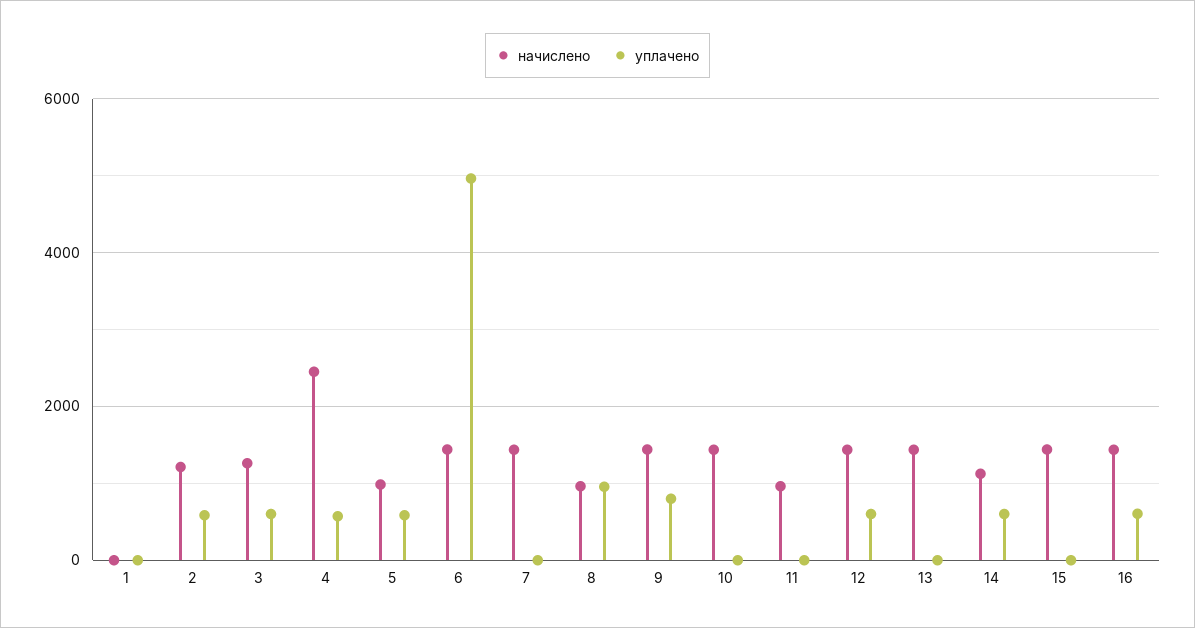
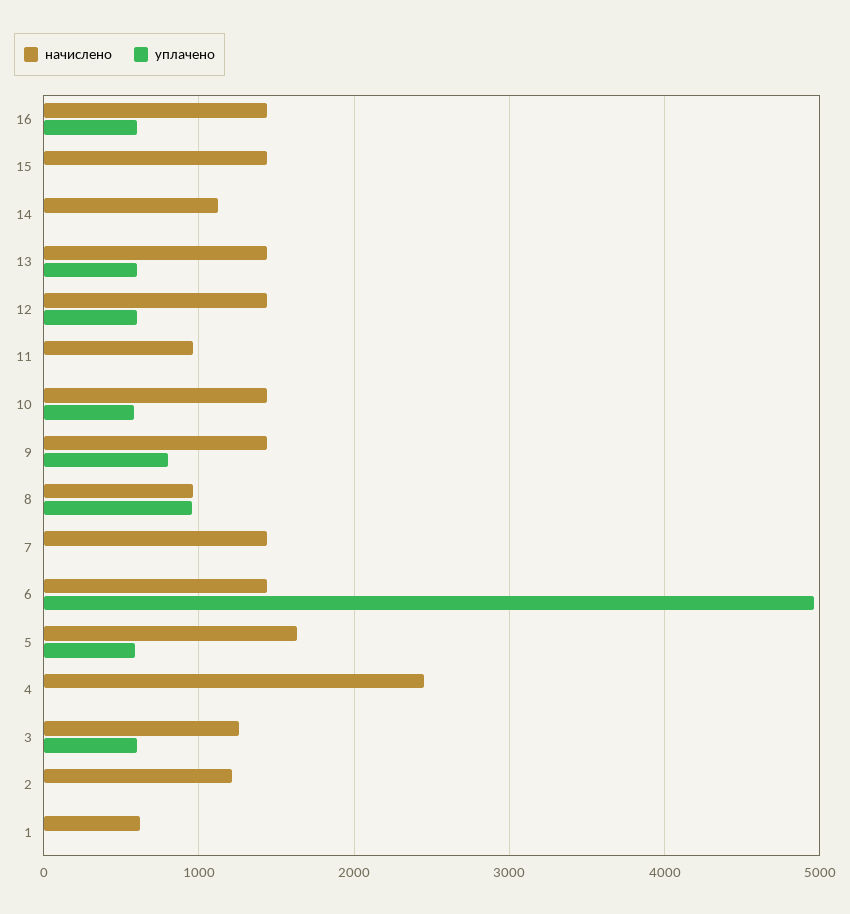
начислено, 1: 0 -> 600
уплачено, 2: 600 -> 0
уплачено, 4: 600 -> 0
начислено, 5: 1000 -> 1600
уплачено, 10: 0 -> 600
уплачено, 13: 0 -> 600
уплачено, 14: 600 -> 0

